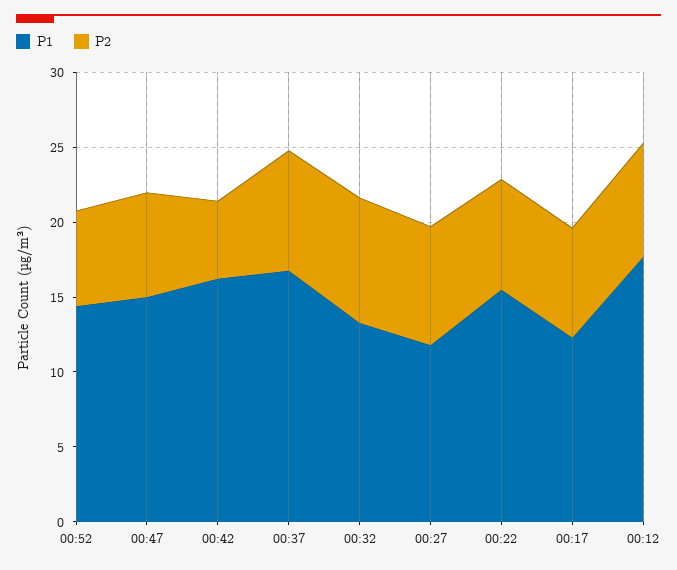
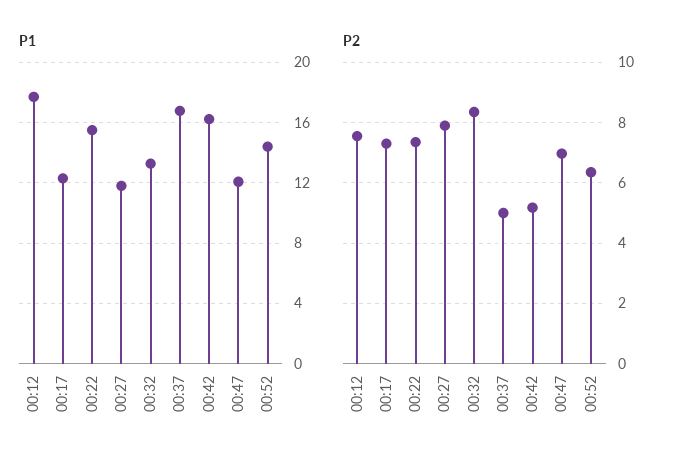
P1, 00:47: 15 -> 12
P2, 00:37: 8 -> 5

